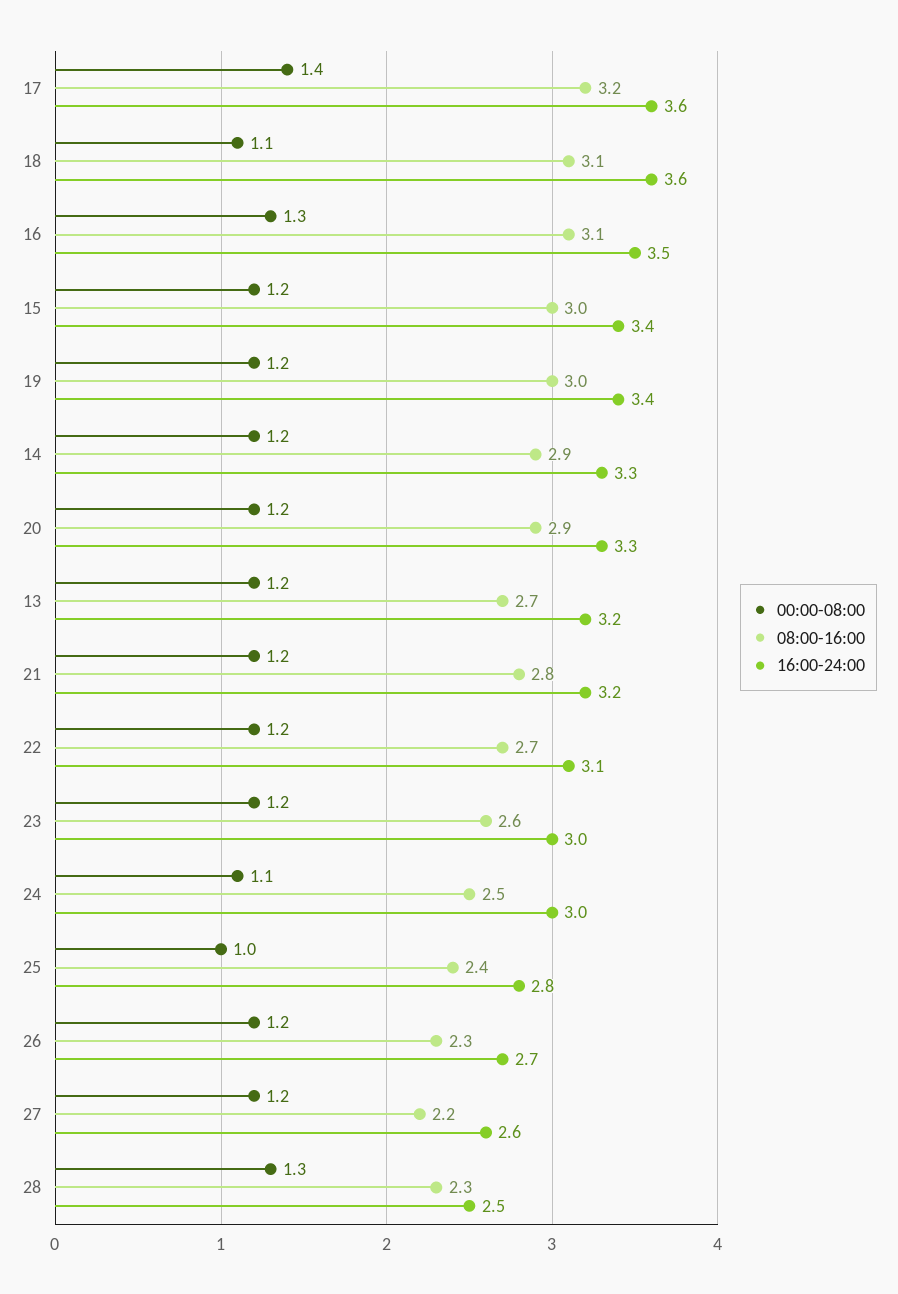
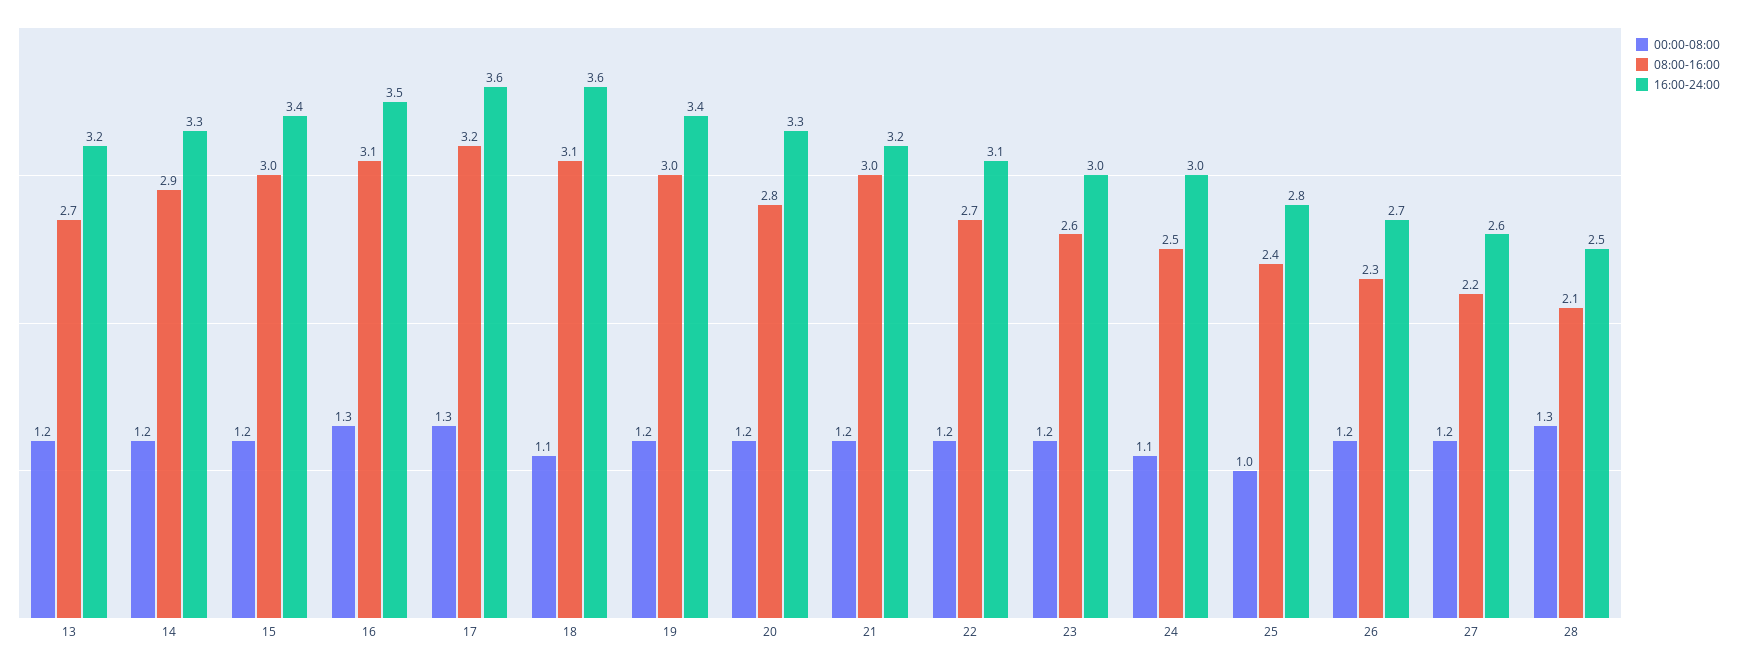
00:00-08:00, 17: 1.4 -> 1.3
08:00-16:00, 20: 2.9 -> 2.8
08:00-16:00, 21: 2.8 -> 3
08:00-16:00, 28: 2.3 -> 2.1

